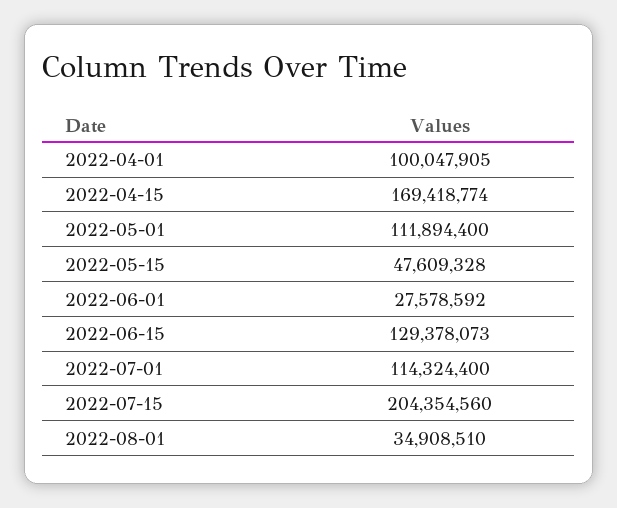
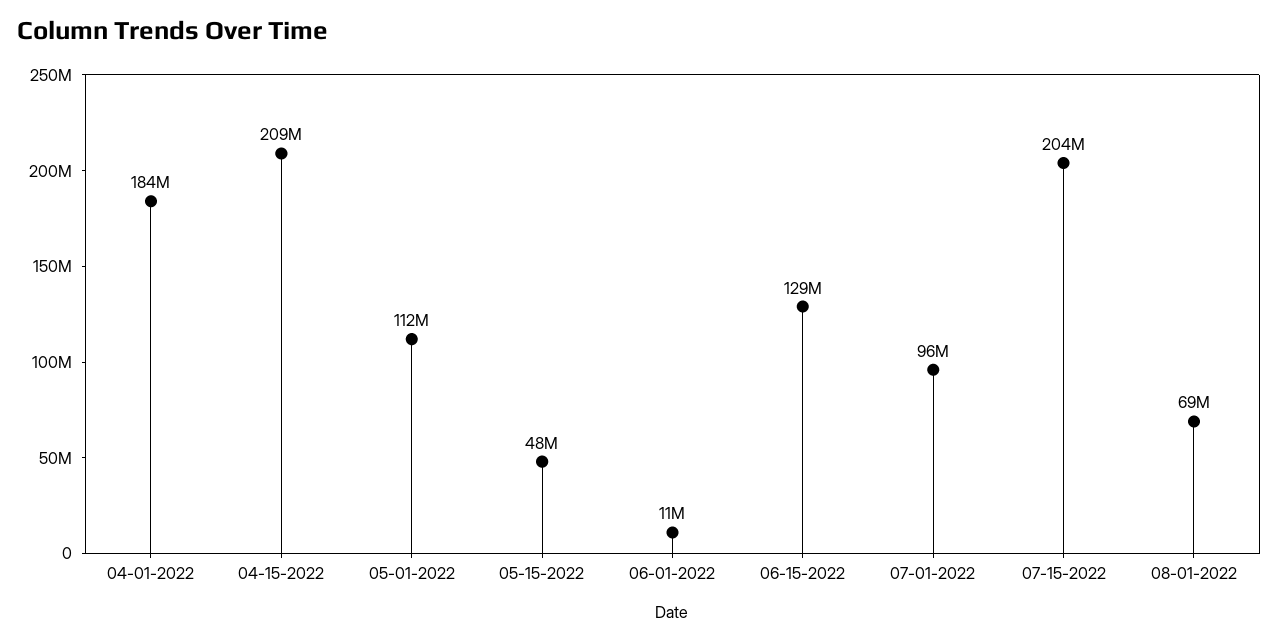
2022-04-01: 100047905 -> 184000000
2022-04-15: 169418774 -> 209000000
2022-06-01: 27578592 -> 11000000
2022-07-01: 114324400 -> 96000000
2022-08-01: 34908510 -> 69000000

